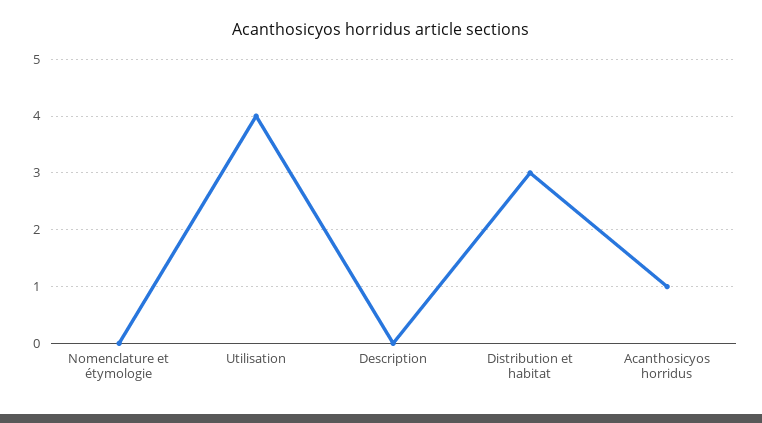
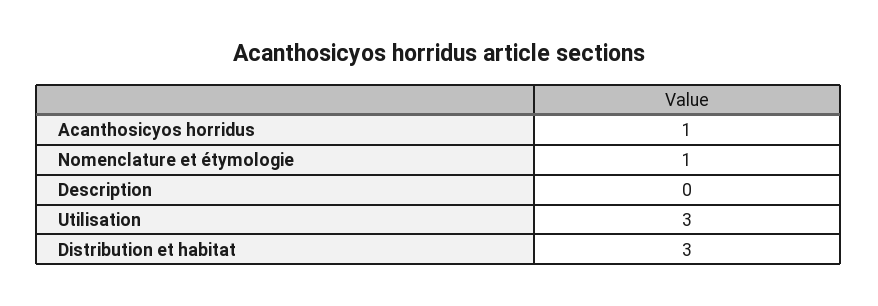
Nomenclature et étymologie: 0 -> 1
Utilisation: 4 -> 3

